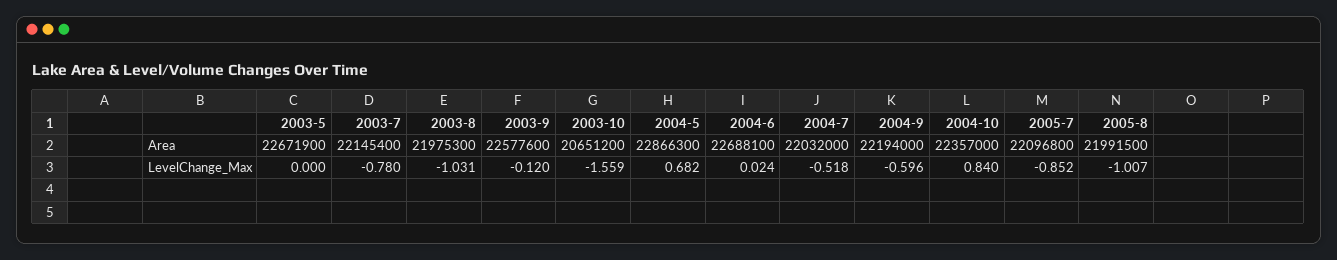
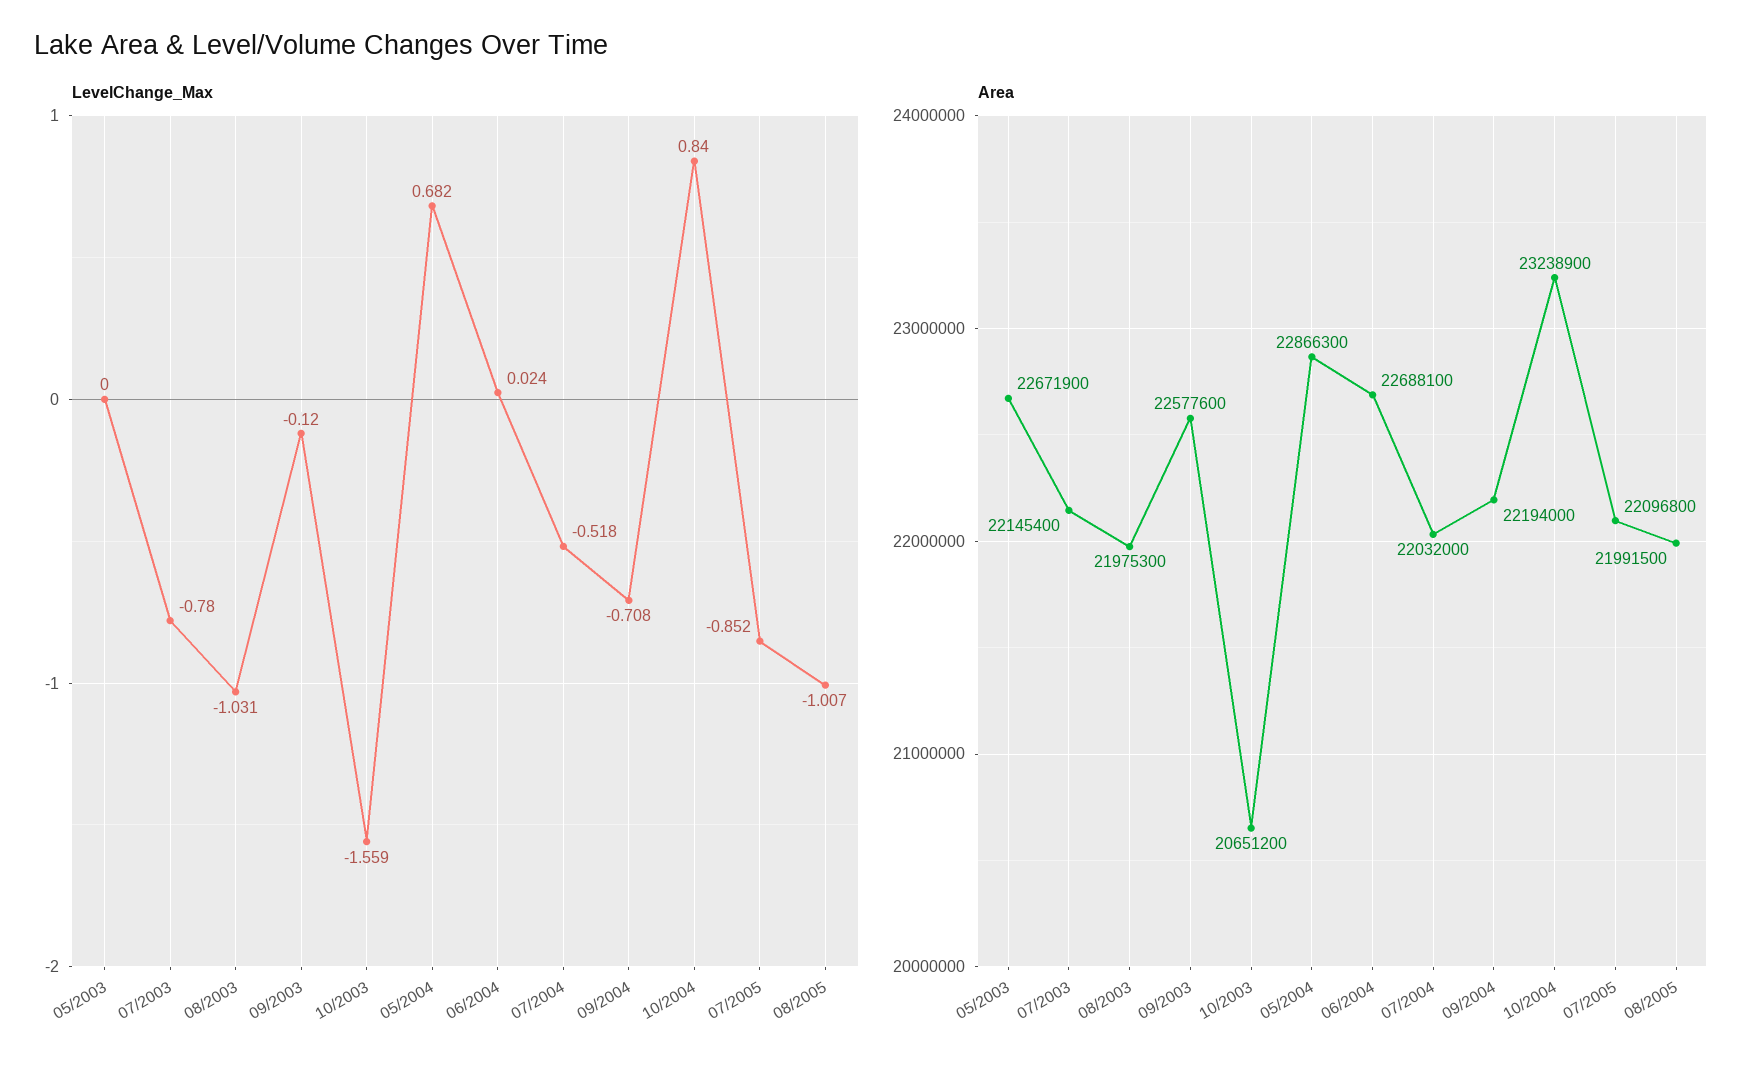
Area, 2004-10: 22357000 -> 23238900
LevelChange_Max, 2004-9: -0.596 -> -0.708

